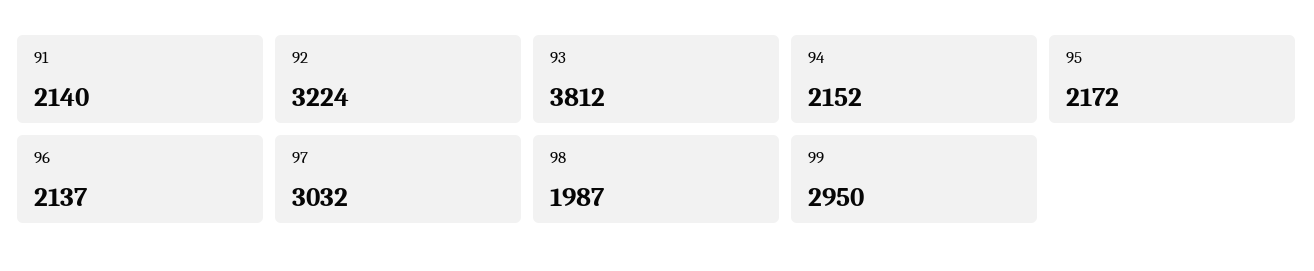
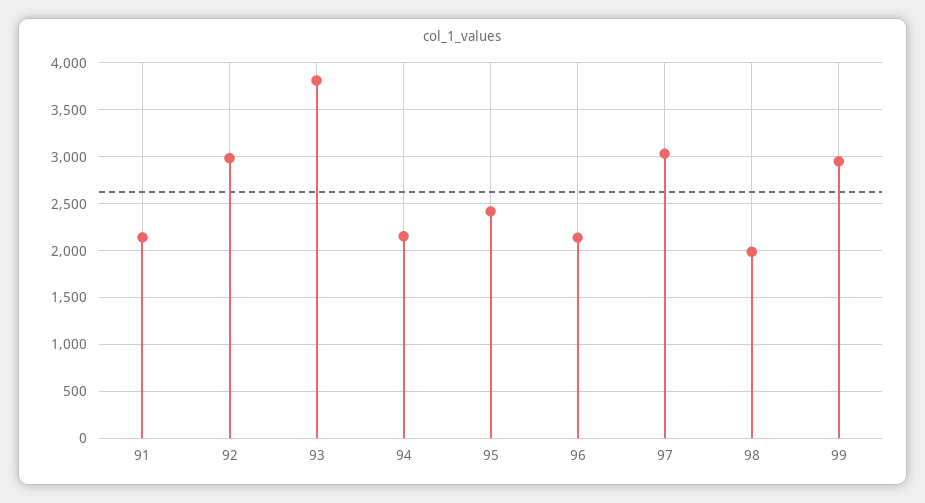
92: 3224 -> 3000
95: 2172 -> 2400

